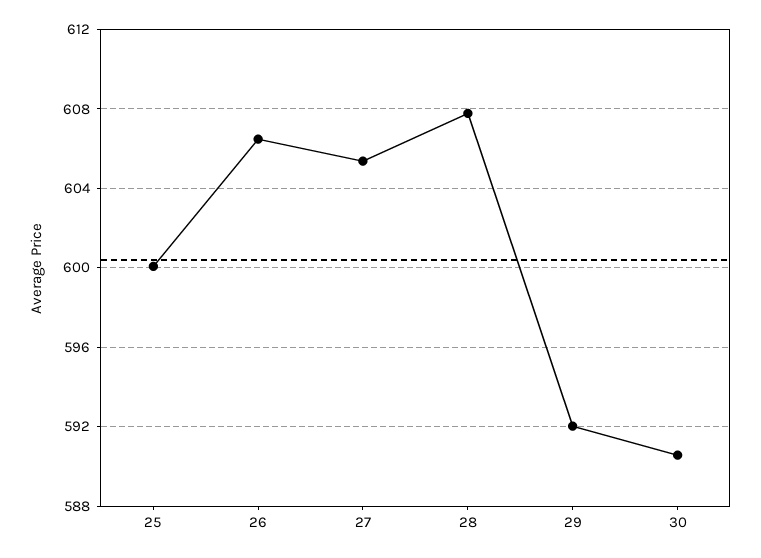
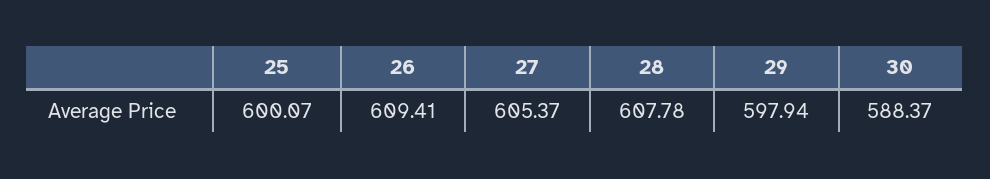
26: 606.5 -> 609.41
29: 592 -> 597.94
30: 590.5 -> 588.37

